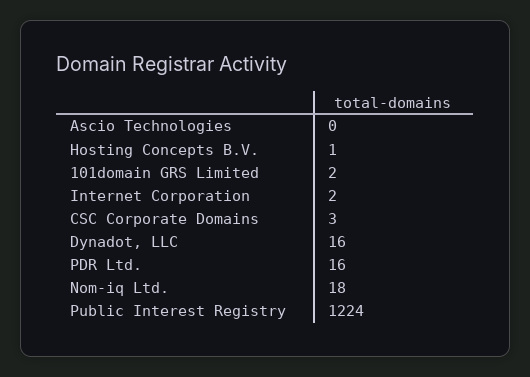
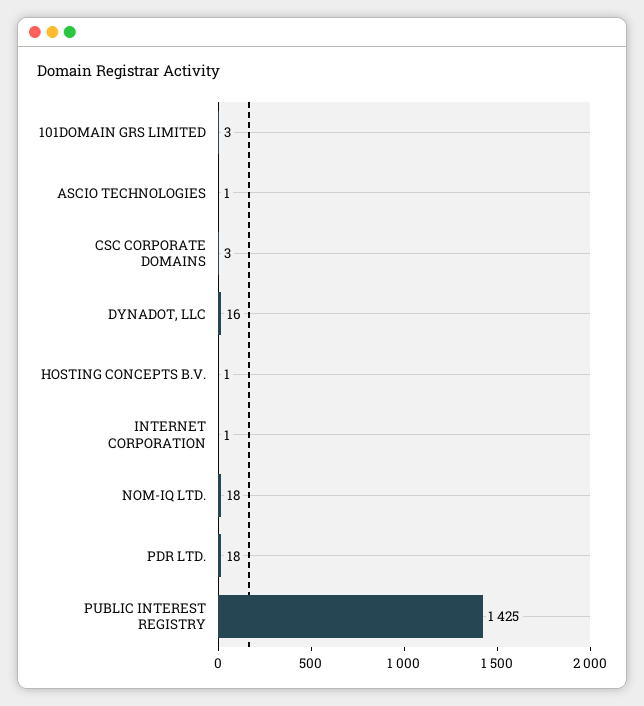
Ascio Technologies: 0 -> 1
101domain GRS Limited: 2 -> 3
Internet Corporation: 2 -> 1
PDR Ltd.: 16 -> 18
Public Interest Registry: 1224 -> 1425

